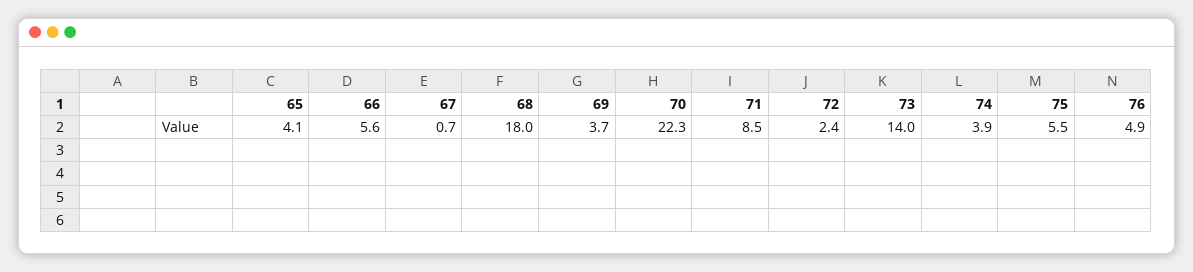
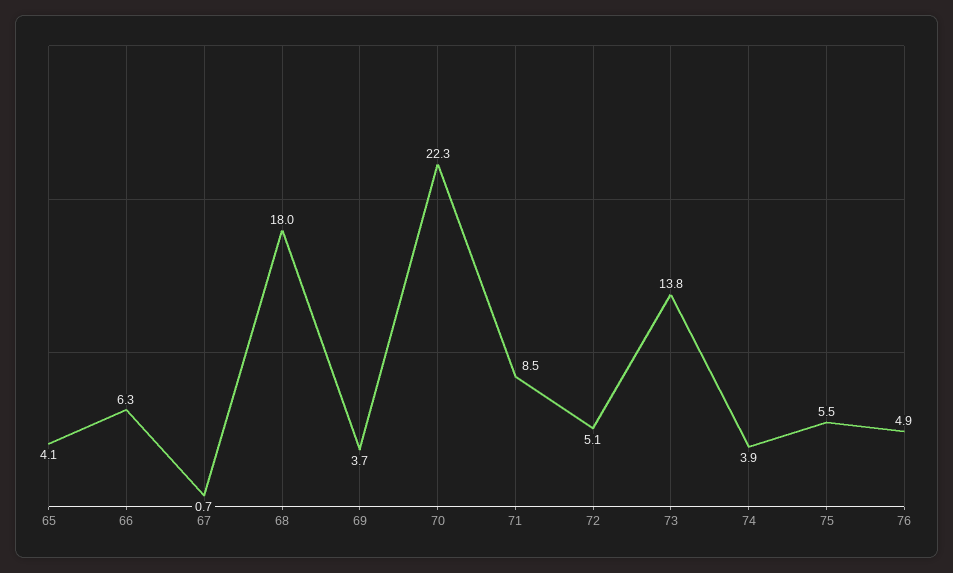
66: 5.6 -> 6.3
72: 2.4 -> 5.1
73: 14 -> 13.8

